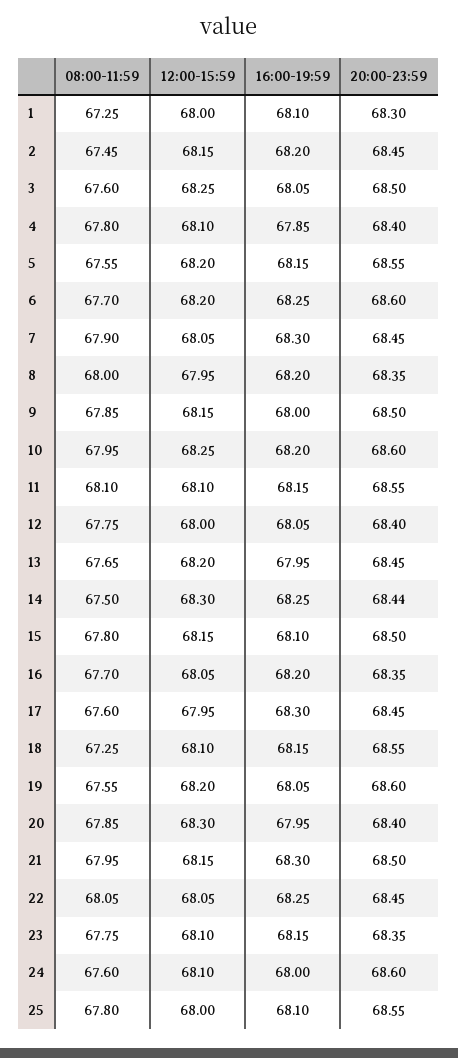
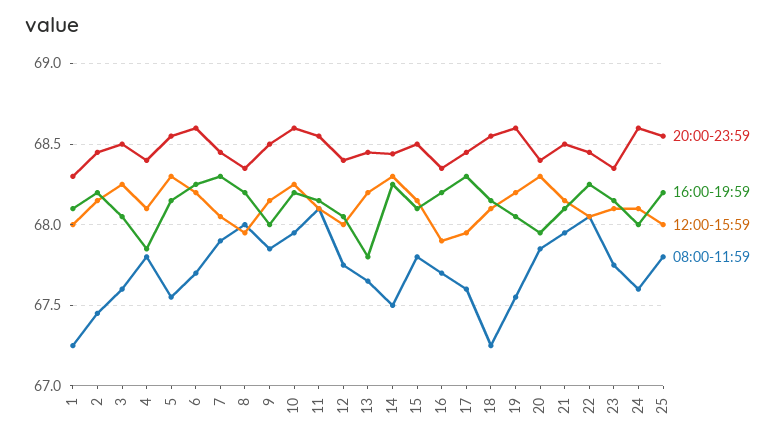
12:00-15:59, 5: 68.2 -> 68.3
16:00-19:59, 13: 67.95 -> 67.8
12:00-15:59, 16: 68.05 -> 67.9
16:00-19:59, 21: 68.3 -> 68.1
16:00-19:59, 25: 68.1 -> 68.2

